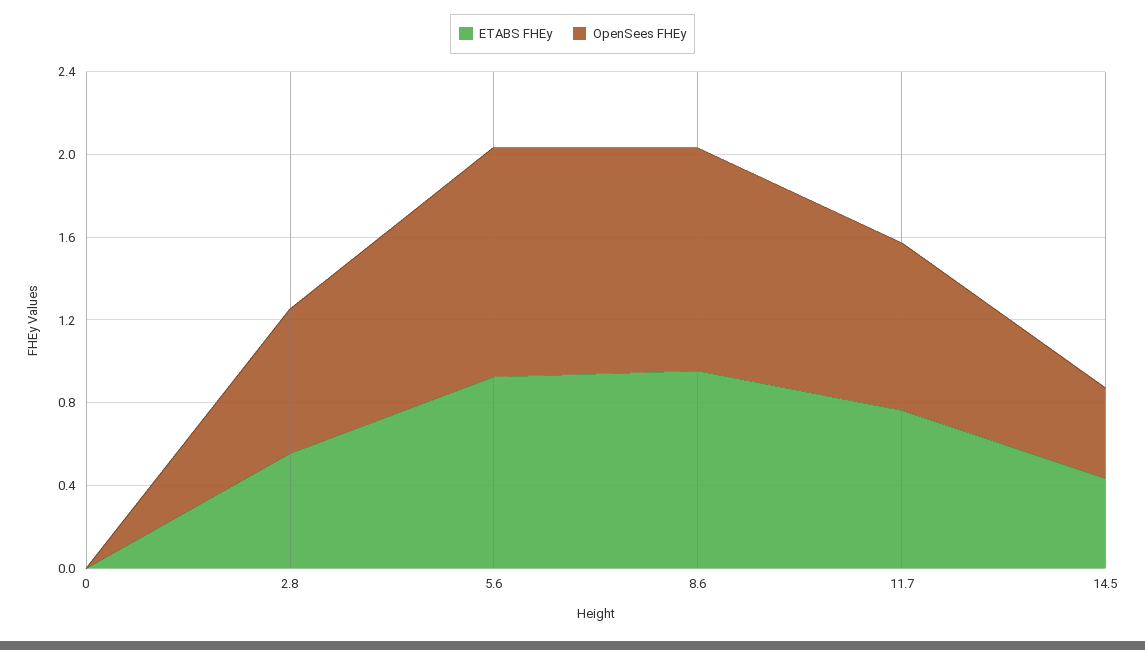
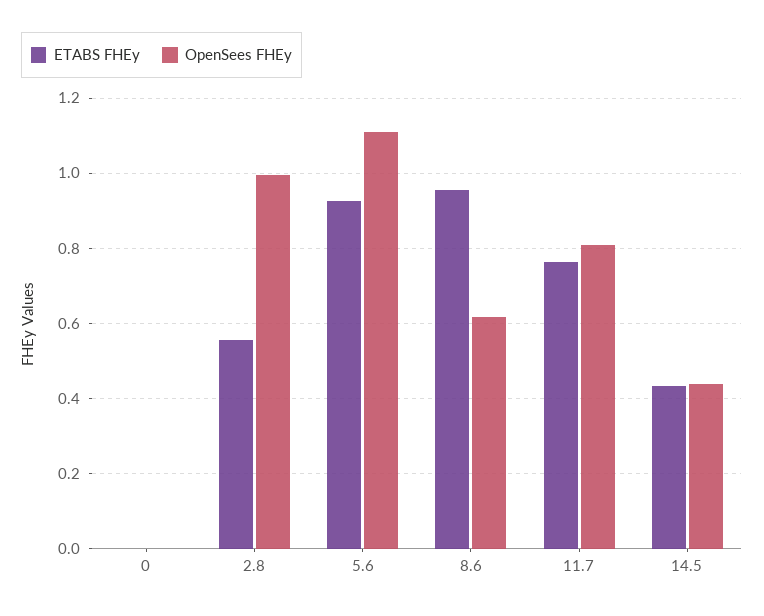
OpenSees FHEy, 2.8: 0.7 -> 1
OpenSees FHEy, 8.6: 1.1 -> 0.62

